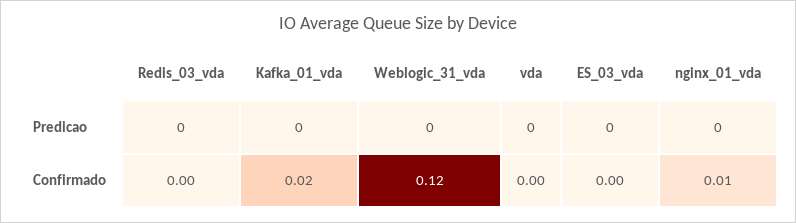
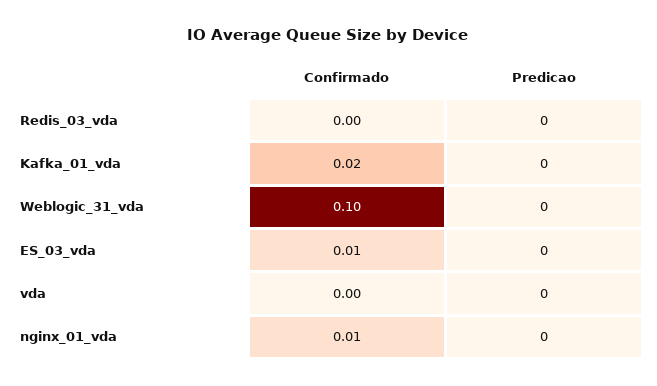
Weblogic_31_vda, Confirmado: 0.12 -> 0.1
ES_03_vda, Confirmado: 0 -> 0.01

